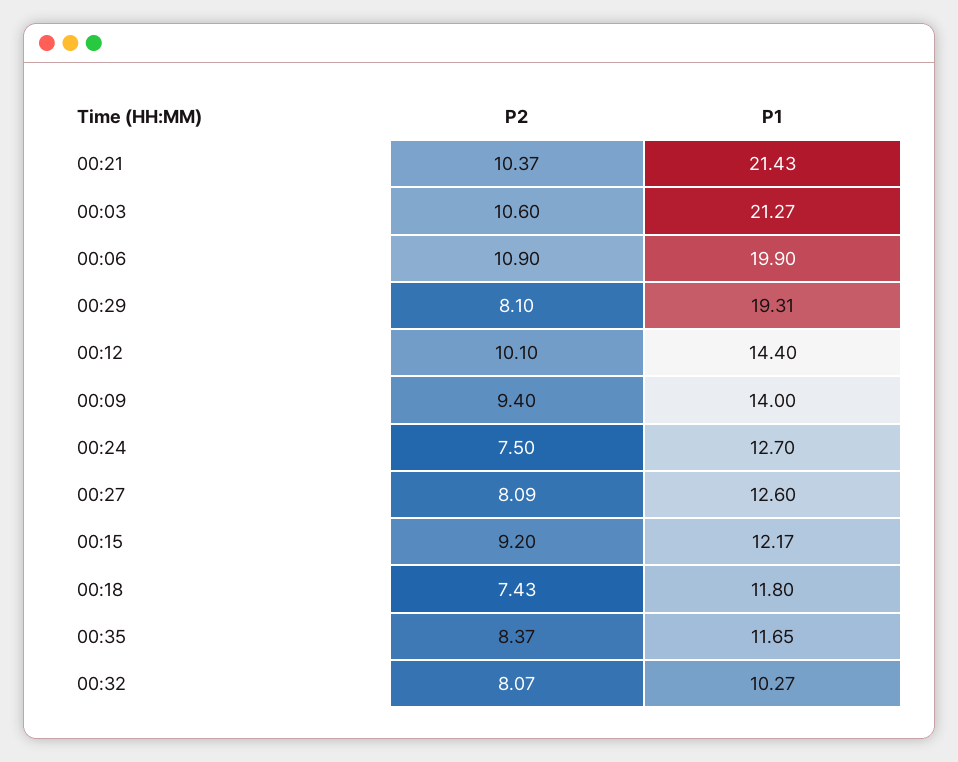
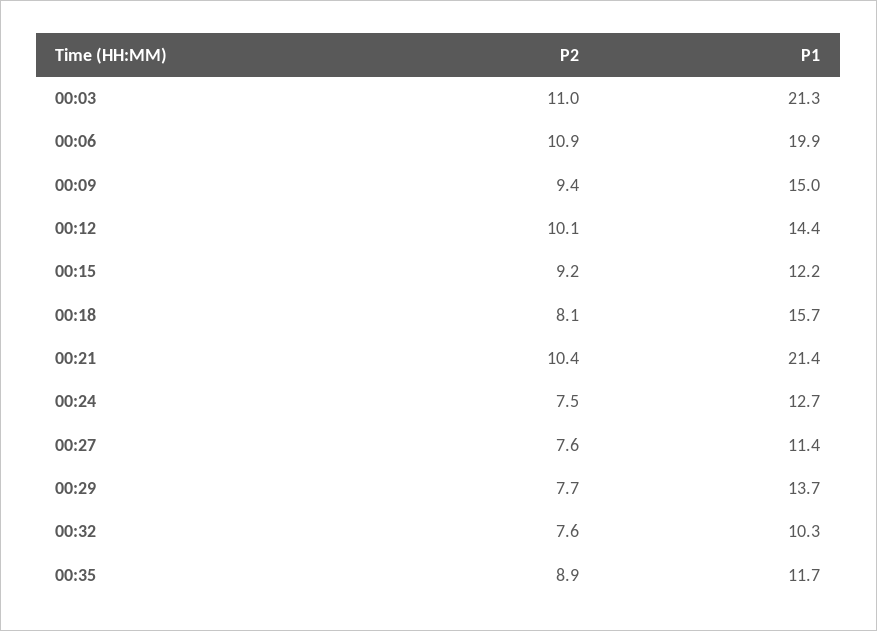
P2, 00:03: 10.6 -> 11
P2, 00:29: 8.1 -> 7.7
P1, 00:29: 19.31 -> 13.7
P1, 00:09: 14 -> 15
P2, 00:27: 8.09 -> 7.6
P1, 00:27: 12.6 -> 11.4
P2, 00:18: 7.43 -> 8.1
P1, 00:18: 11.8 -> 15.7
P2, 00:35: 8.37 -> 8.9
P2, 00:32: 8.07 -> 7.6

